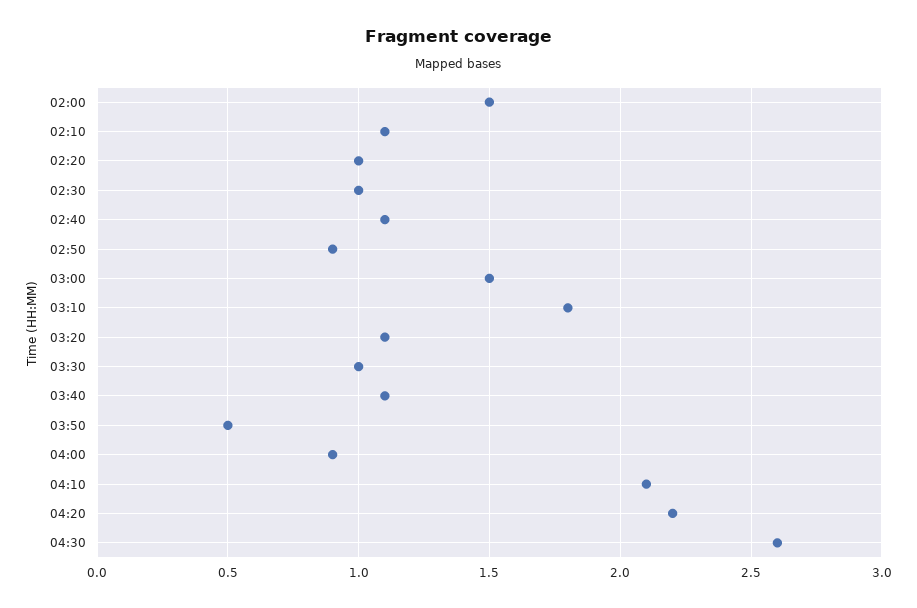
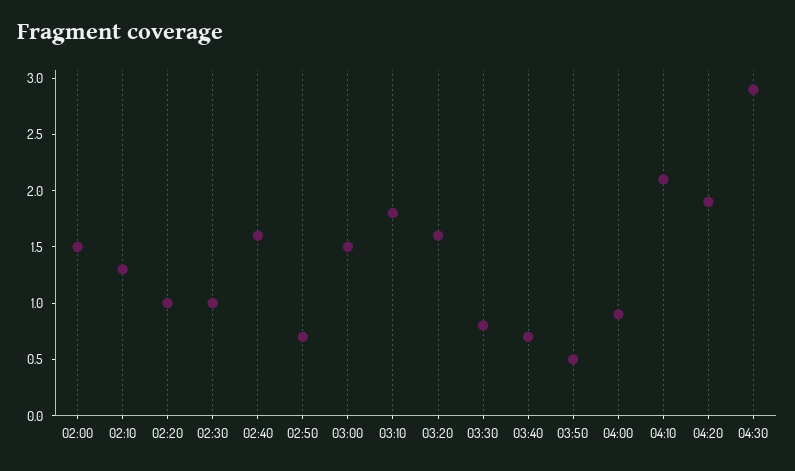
02:10: 1.1 -> 1.3
02:40: 1.1 -> 1.6
02:50: 0.9 -> 0.7
03:20: 1.1 -> 1.6
03:30: 1 -> 0.8
03:40: 1.1 -> 0.7
04:20: 2.2 -> 1.9
04:30: 2.6 -> 2.9

